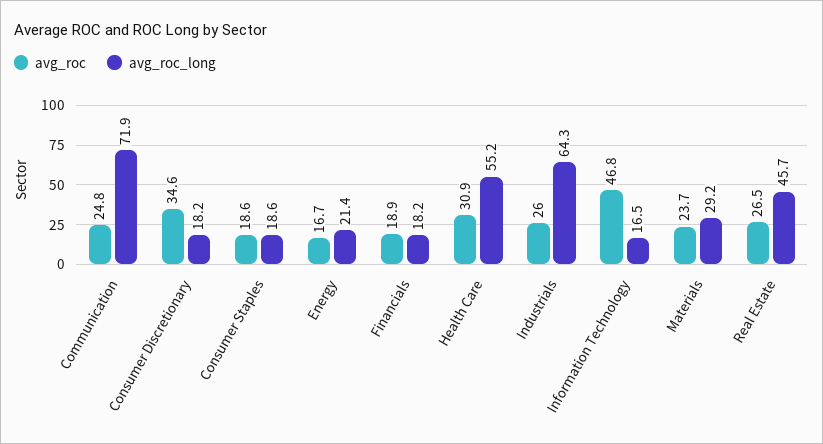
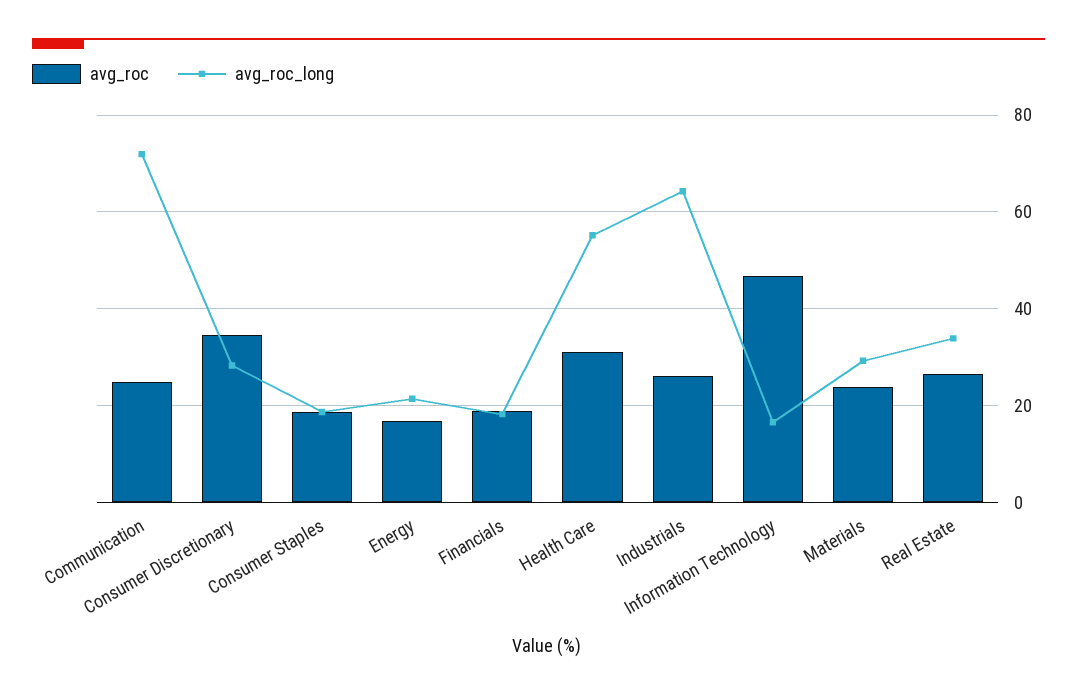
avg_roc_long, Consumer Discretionary: 18.2 -> 28
avg_roc_long, Real Estate: 45.7 -> 34

